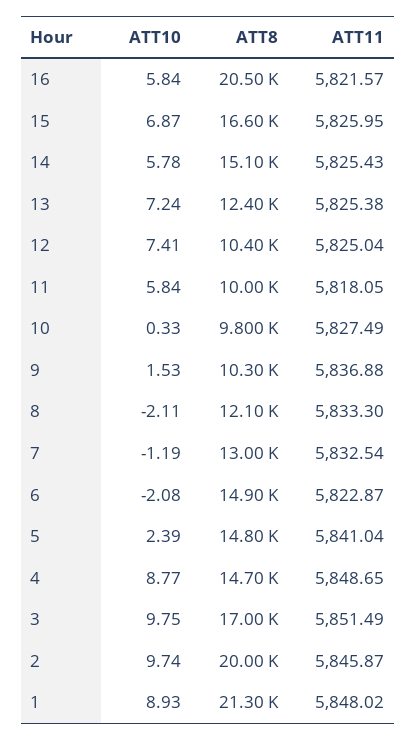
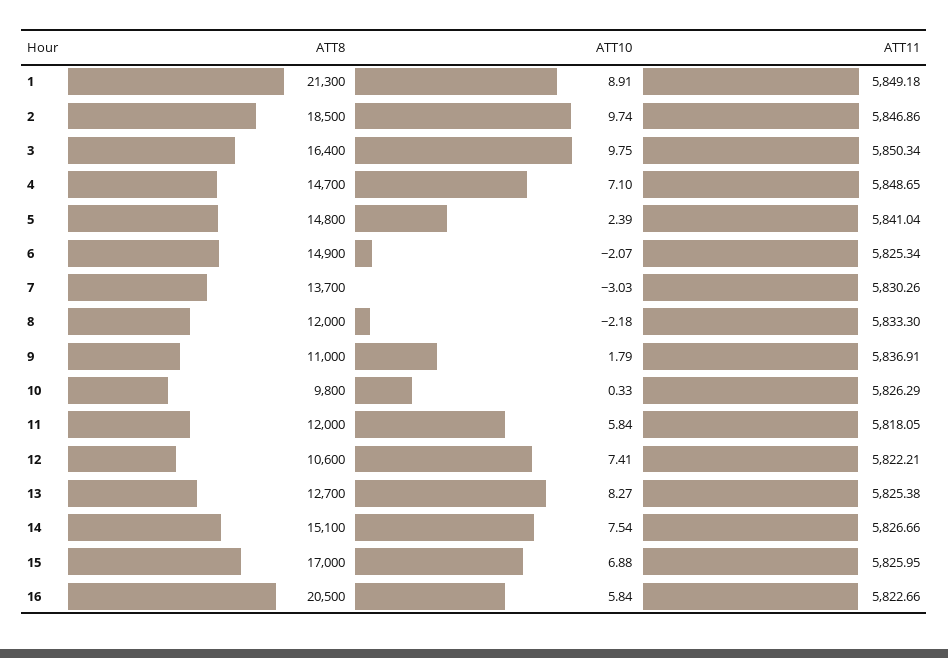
ATT11, 16: 5821.57 -> 5822.66
ATT10, 15: 6.87 -> 6.88
ATT8, 15: 16600 -> 17000
ATT10, 14: 5.78 -> 7.54
ATT11, 14: 5825.43 -> 5826.66
ATT10, 13: 7.24 -> 8.27
ATT8, 13: 12400 -> 12700
ATT8, 12: 10400 -> 10600
ATT11, 12: 5825.04 -> 5822.21
ATT8, 11: 10000 -> 12000
ATT11, 10: 5827.49 -> 5826.29
ATT10, 9: 1.53 -> 1.79
ATT8, 9: 10300 -> 11000
ATT11, 9: 5836.88 -> 5836.91
ATT10, 8: -2.11 -> -2.18
ATT8, 8: 12100 -> 12000
ATT10, 7: -1.19 -> -3.03
ATT8, 7: 13000 -> 13700
ATT11, 7: 5832.54 -> 5830.26
ATT10, 6: -2.08 -> -2.07
ATT11, 6: 5822.87 -> 5825.34
ATT10, 4: 8.77 -> 7.1
ATT8, 3: 17000 -> 16400
ATT11, 3: 5851.49 -> 5850.34
ATT8, 2: 20000 -> 18500
ATT11, 2: 5845.87 -> 5846.86
ATT10, 1: 8.93 -> 8.91
ATT11, 1: 5848.02 -> 5849.18

